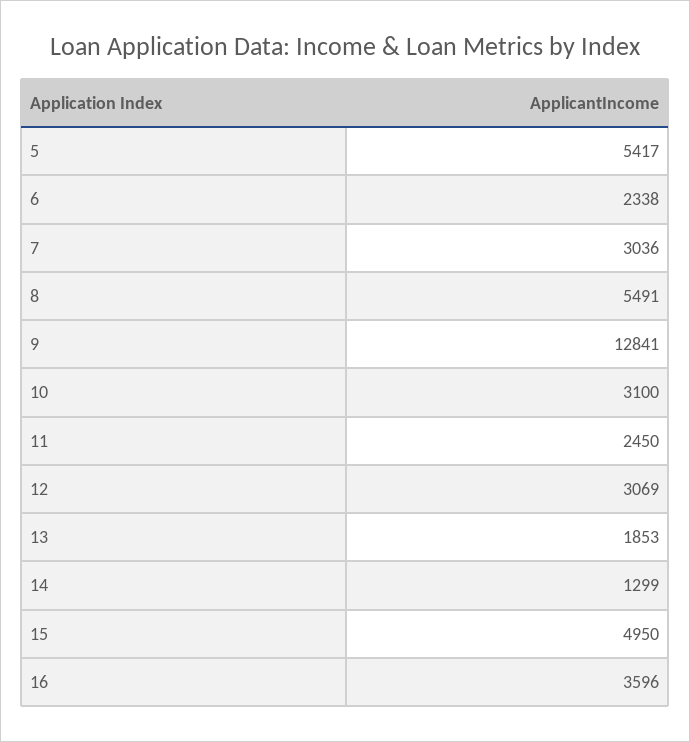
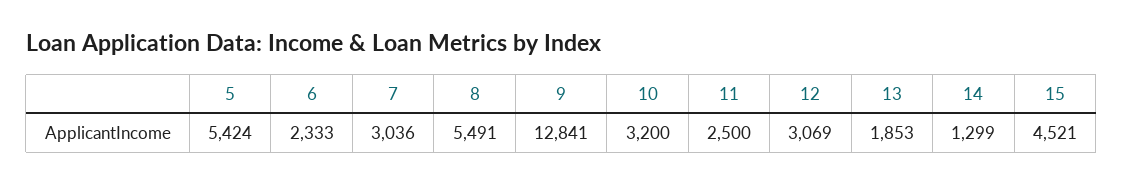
5: 5417 -> 5424
6: 2338 -> 2333
10: 3100 -> 3200
11: 2450 -> 2500
15: 4950 -> 4521
16: 3596 -> none

